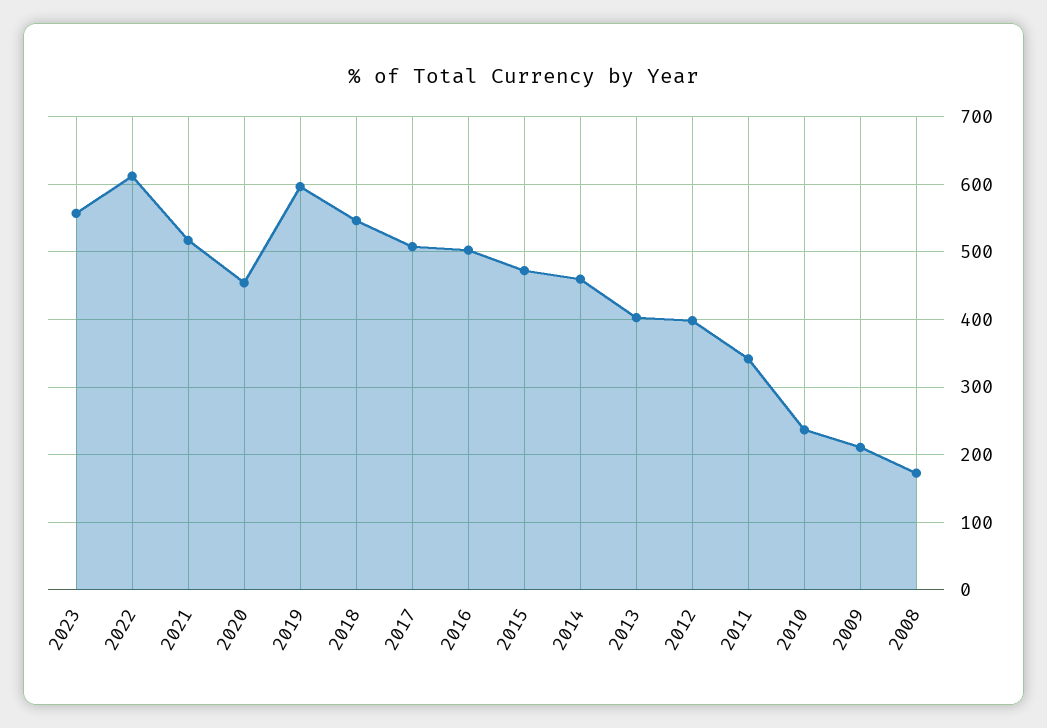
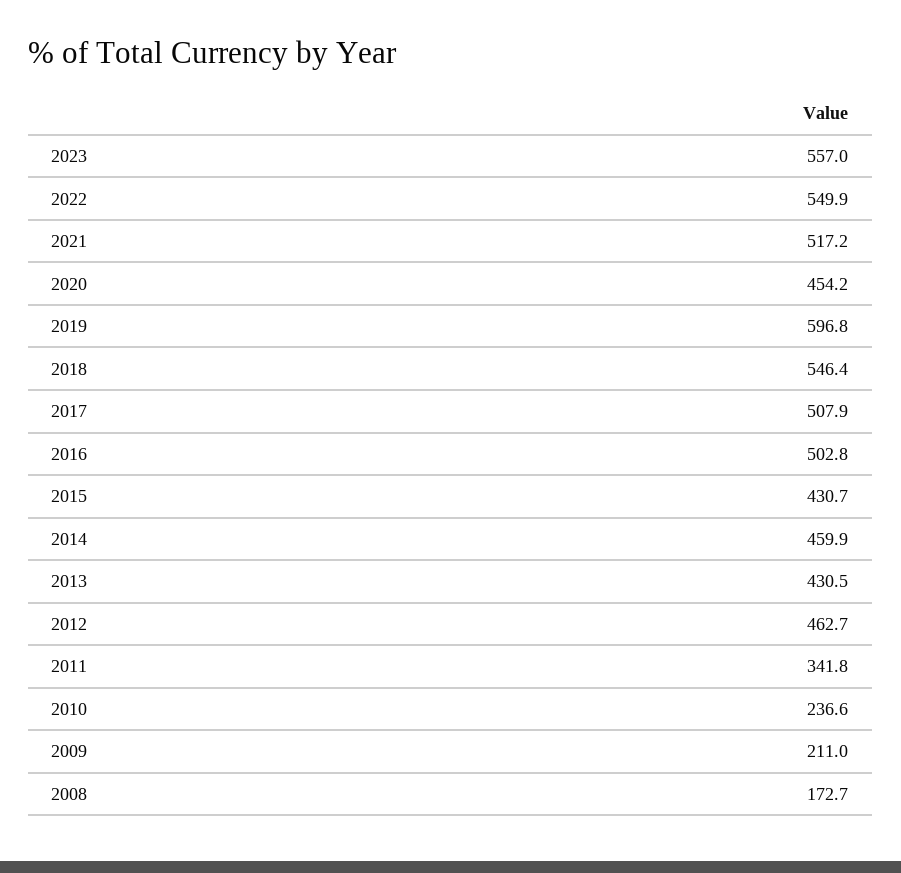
2022: 610 -> 549.9
2015: 470 -> 430.7
2013: 400 -> 430.5
2012: 400 -> 462.7

